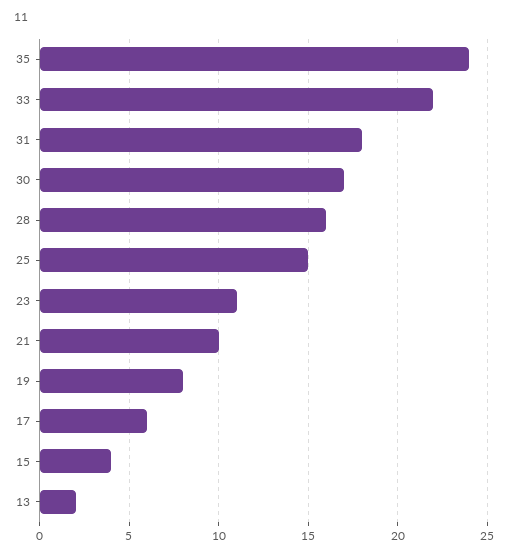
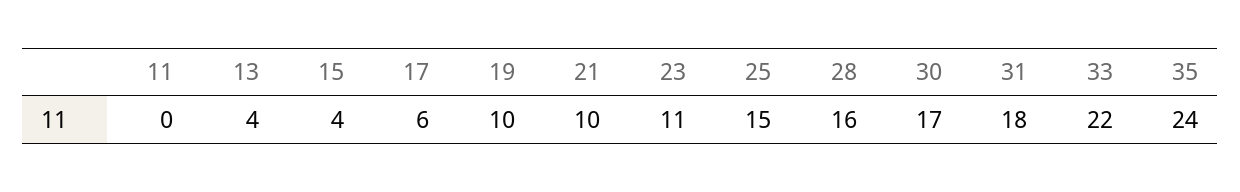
19: 8 -> 10
13: 2 -> 4
11: none -> 0

